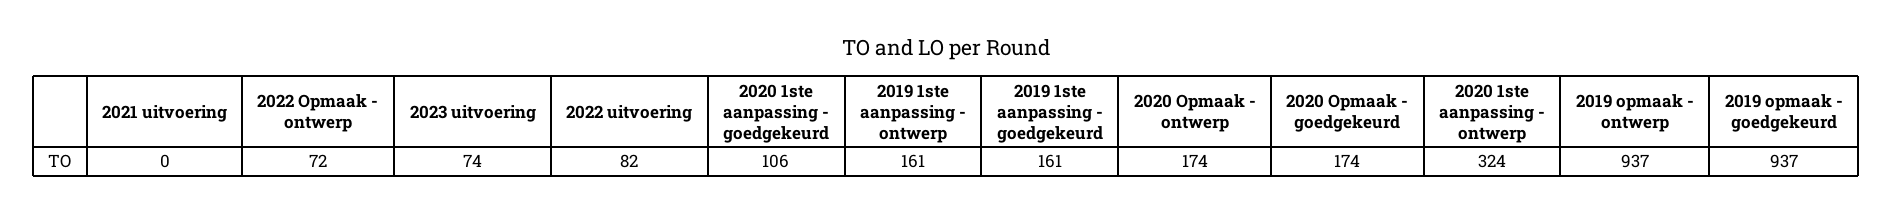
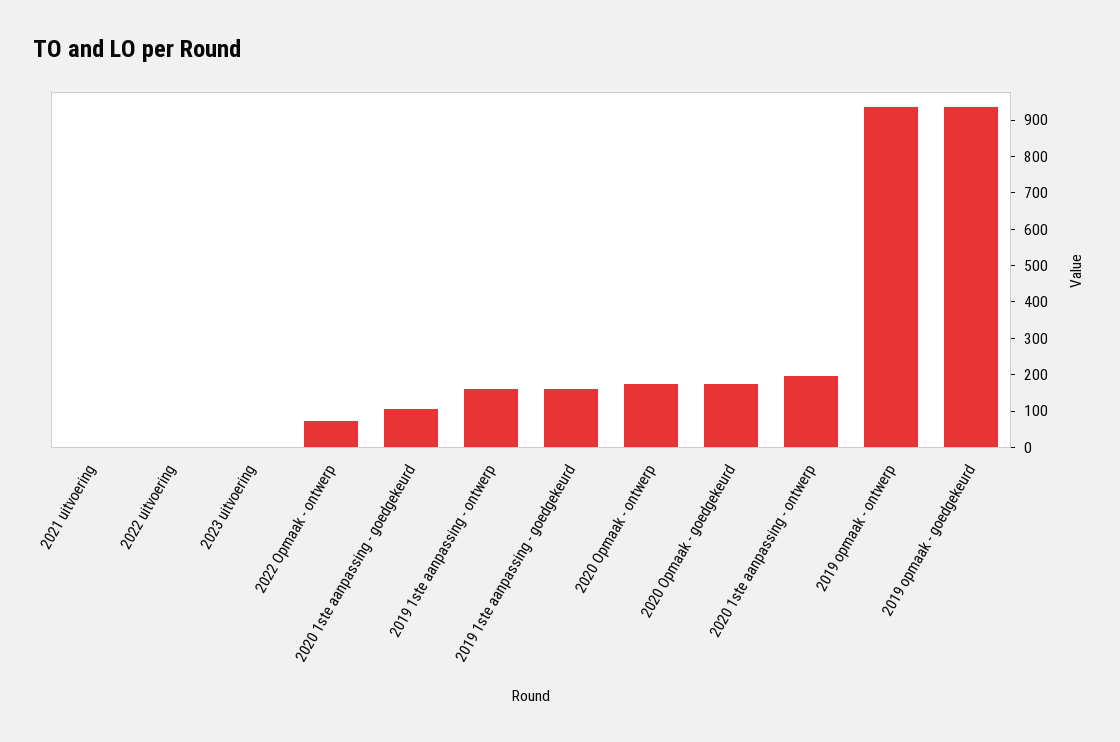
2023 uitvoering: 74 -> 0
2022 uitvoering: 82 -> 0
2020 1ste aanpassing - ontwerp: 324 -> 200

